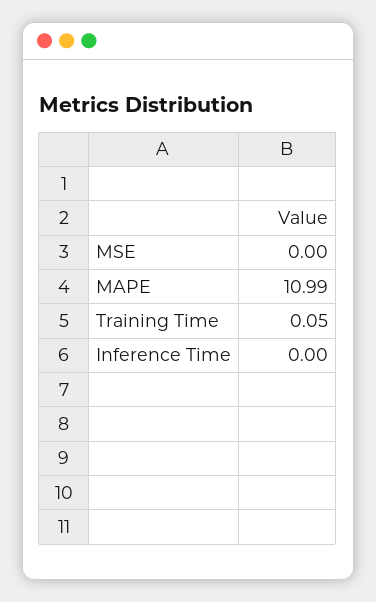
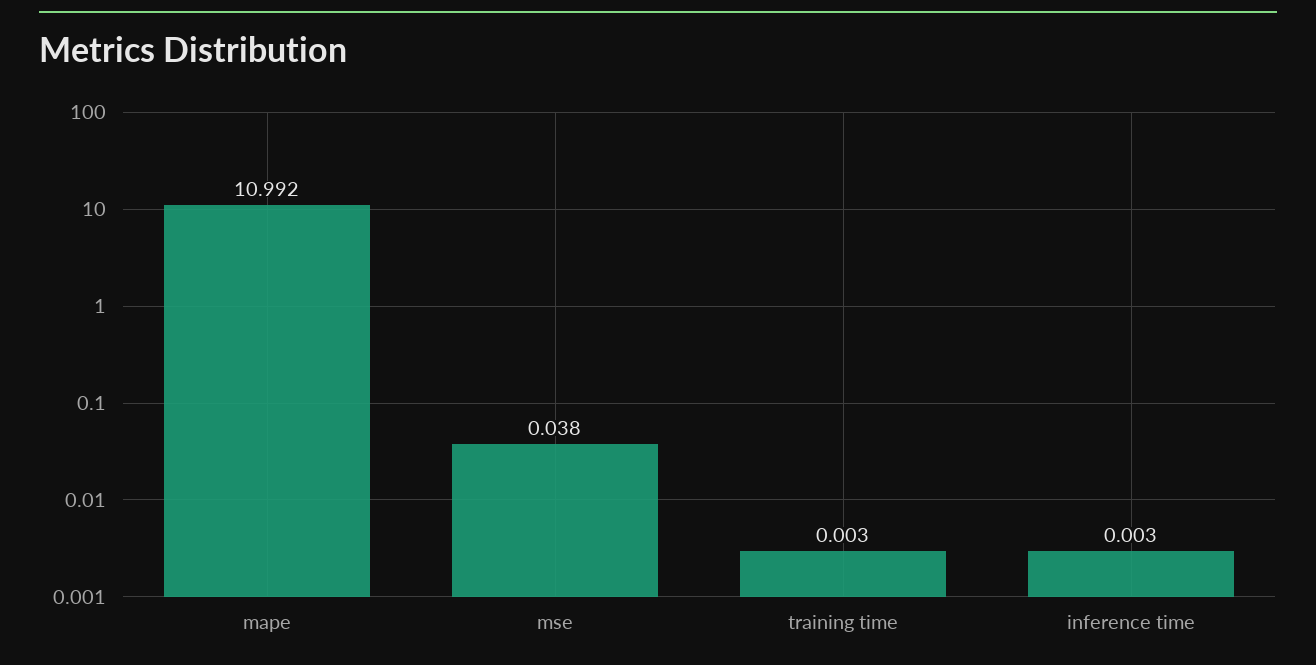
MSE: 0 -> 0.038
Training Time: 0.05 -> 0.003

